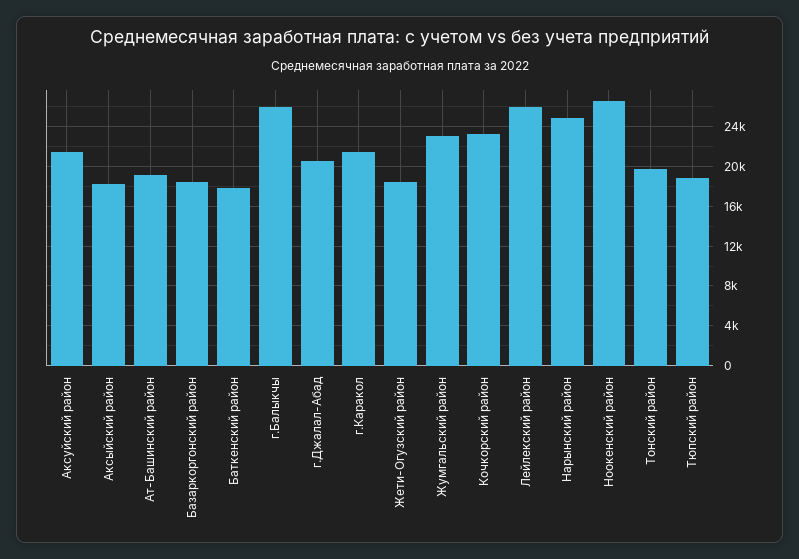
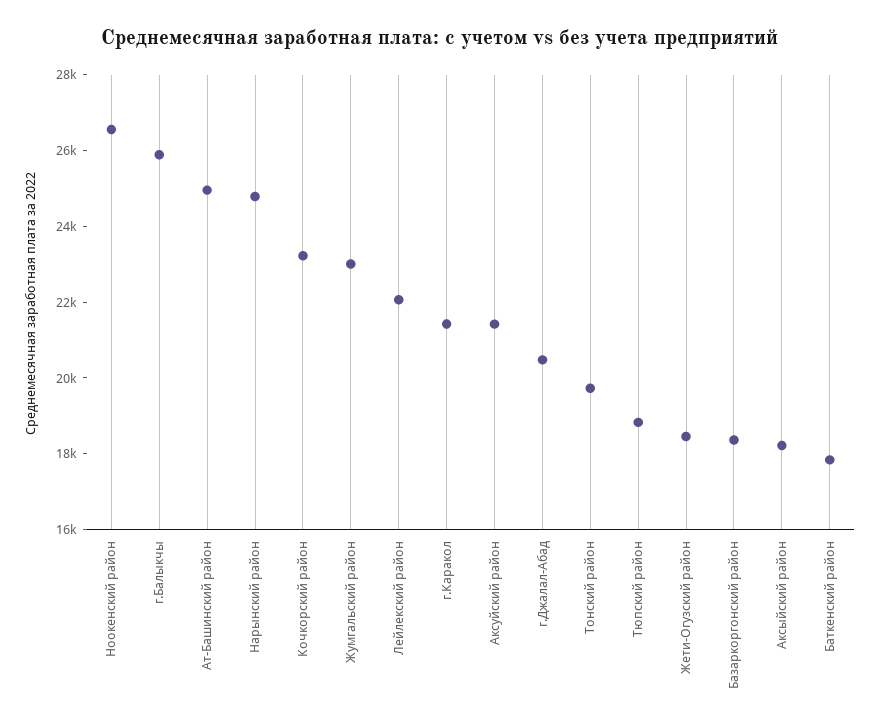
Ат-Башинский район: 19000 -> 25000
Лейлекский район: 26000 -> 22000

